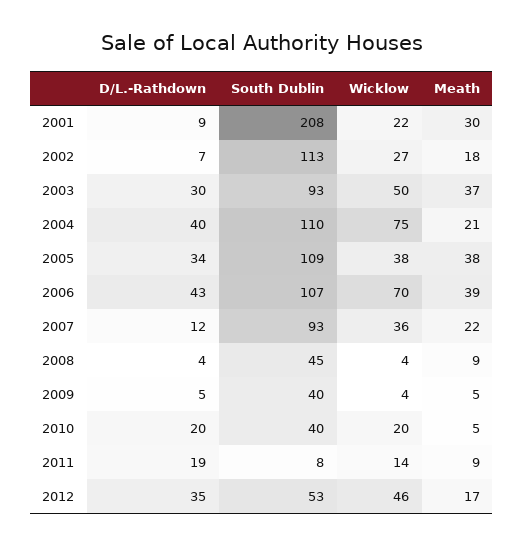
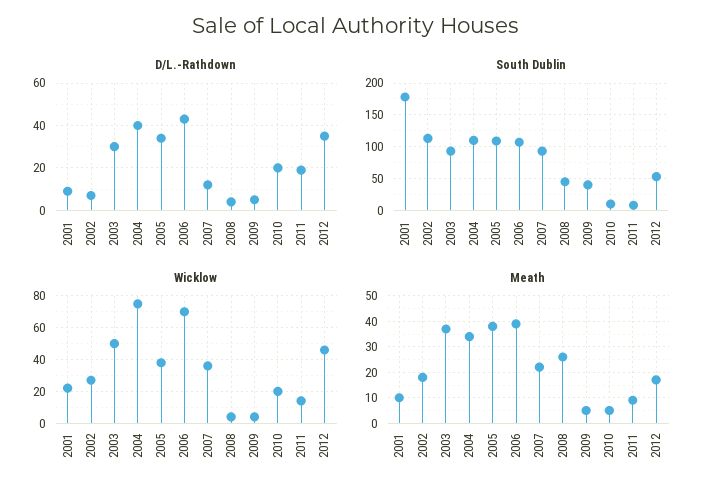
South Dublin, 2001: 208 -> 180
Meath, 2001: 30 -> 10
Meath, 2004: 21 -> 35
Meath, 2008: 9 -> 25
South Dublin, 2010: 40 -> 10

